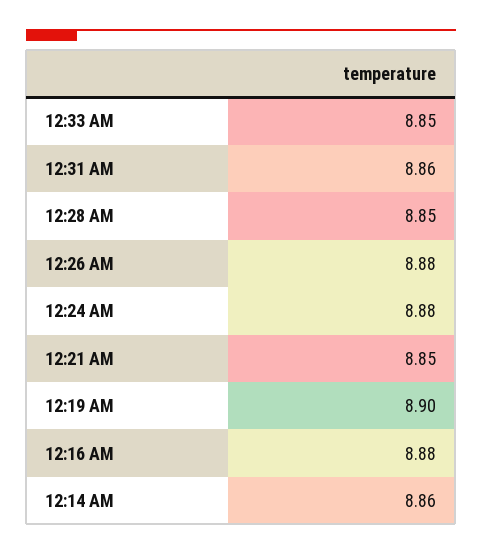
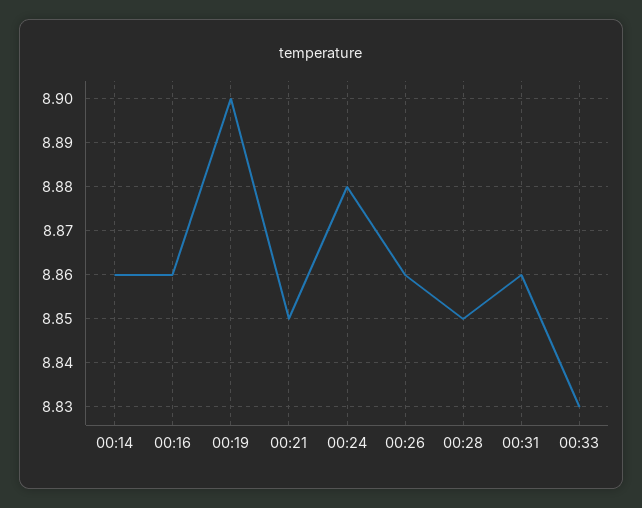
12:33 AM: 8.85 -> 8.83
12:26 AM: 8.88 -> 8.86
12:16 AM: 8.88 -> 8.86

